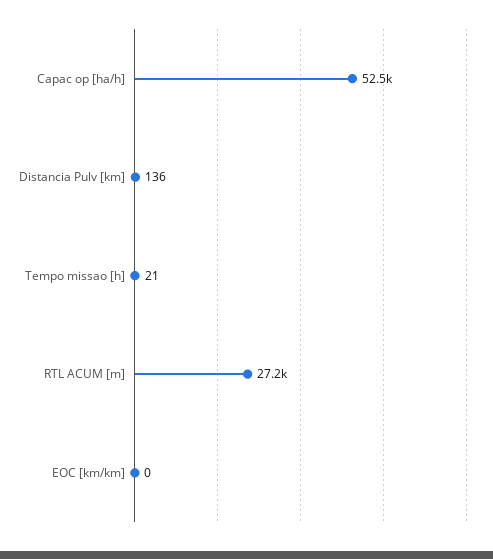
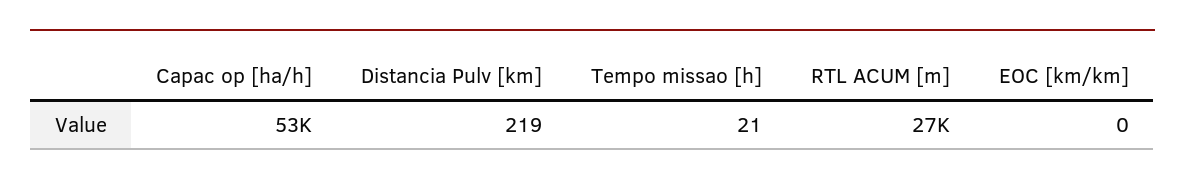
Distancia Pulv [km]: 136 -> 219

